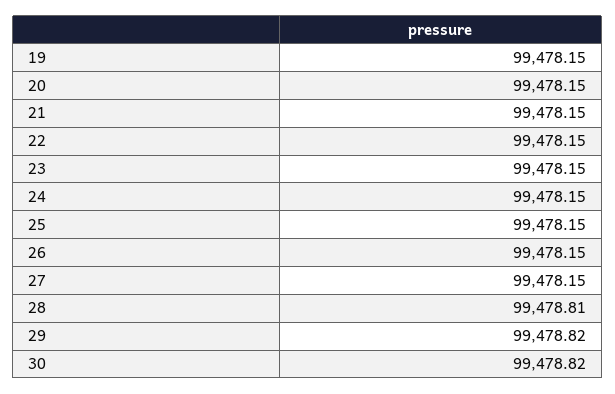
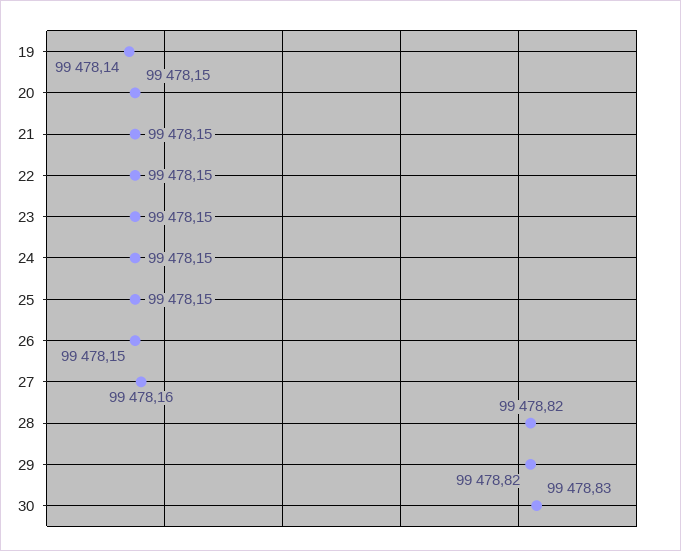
19: 99478.15 -> 99478.14
27: 99478.15 -> 99478.16
28: 99478.81 -> 99478.82
30: 99478.82 -> 99478.83

